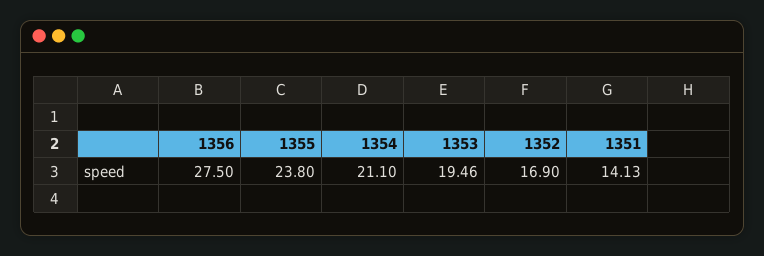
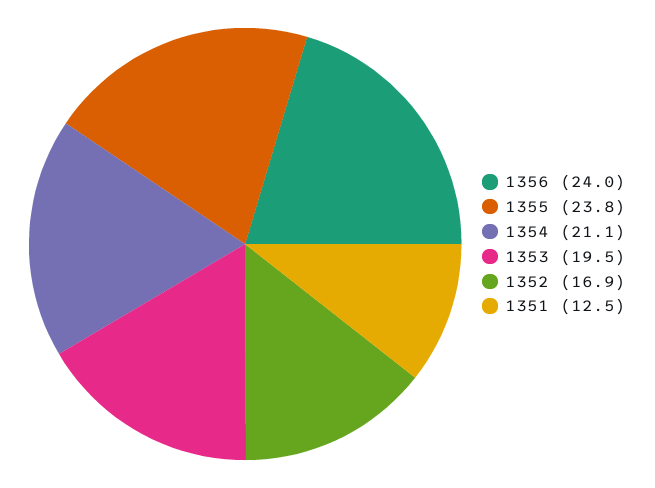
1356: 27.5 -> 24
1351: 14.13 -> 12.5

